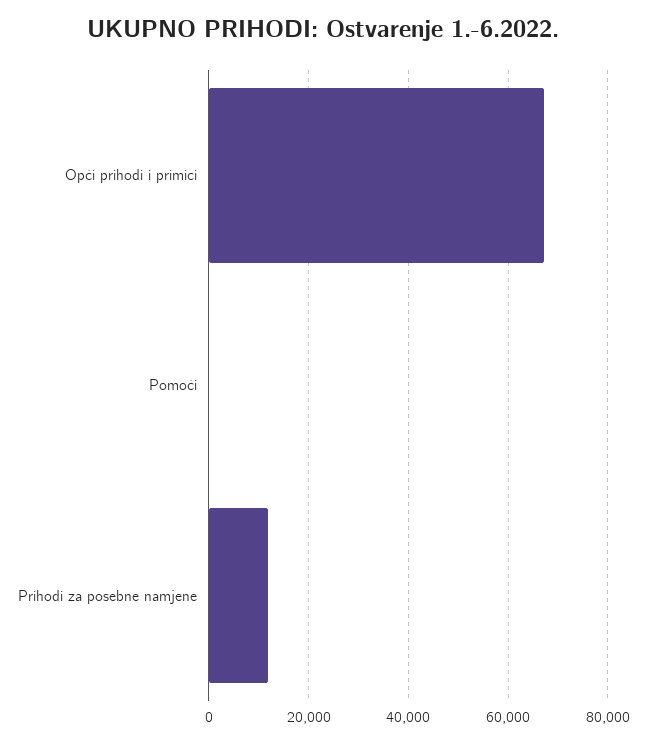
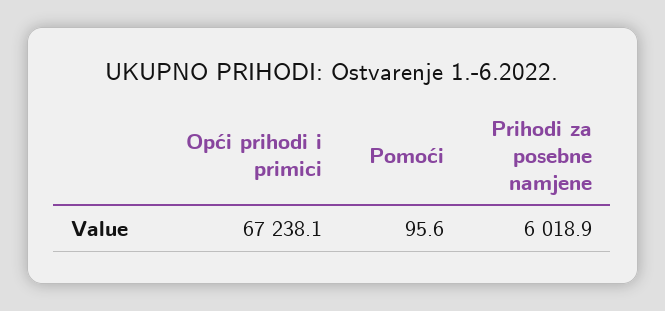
Prihodi za posebne namjene: 12000 -> 6018.9

